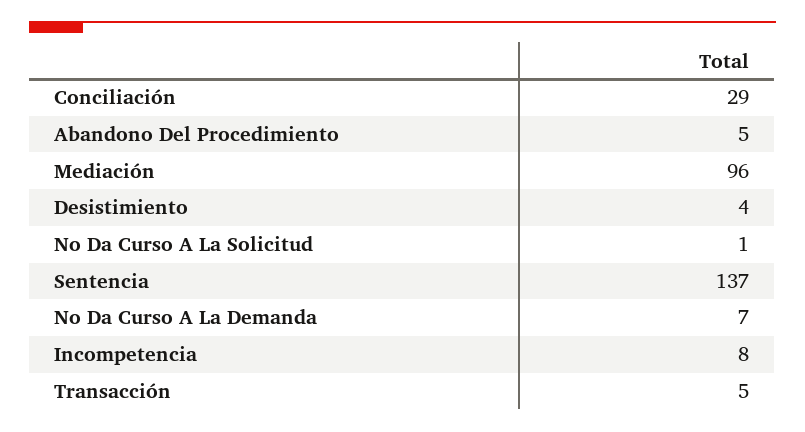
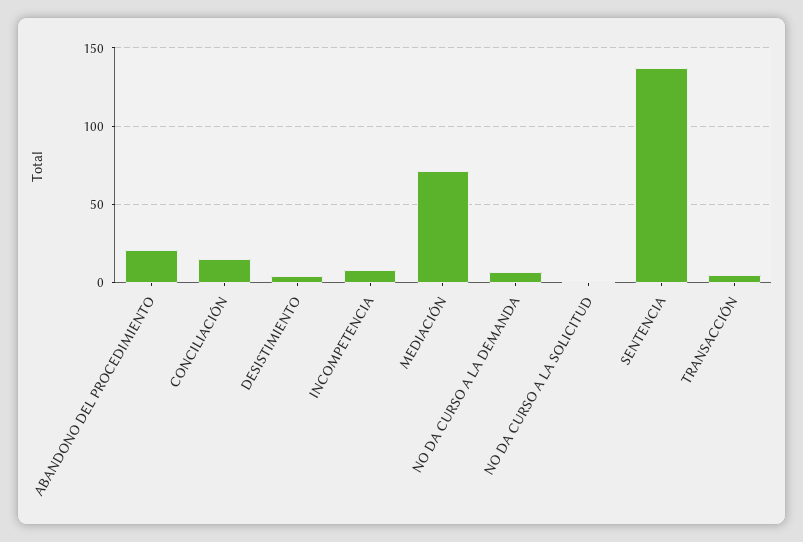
Conciliación: 29 -> 15
Abandono Del Procedimiento: 5 -> 20
Mediación: 96 -> 70

